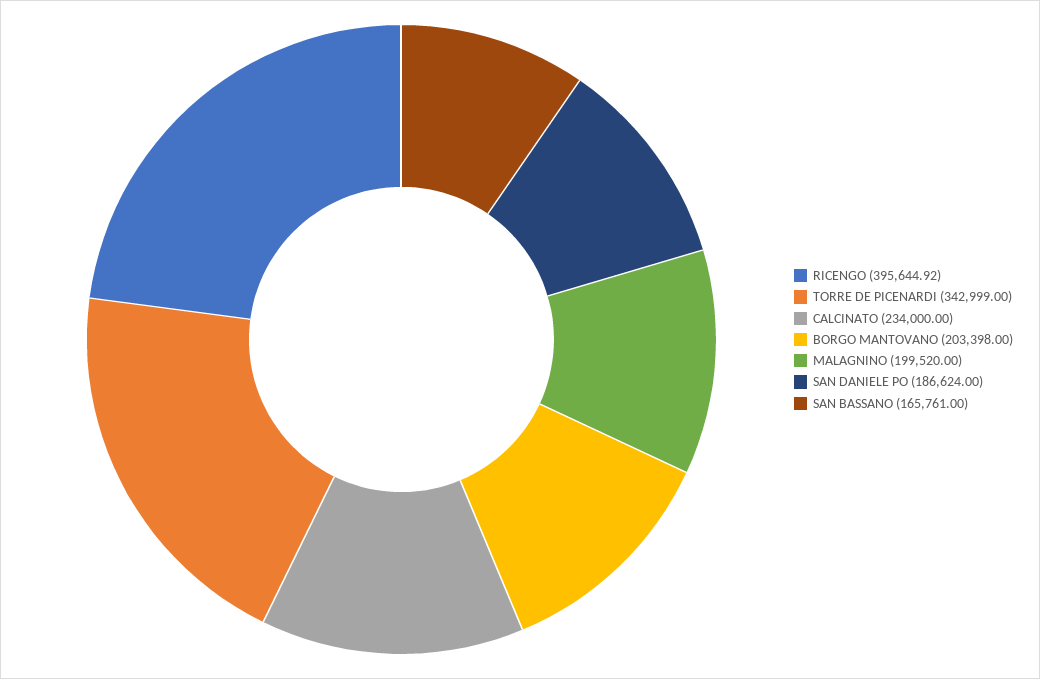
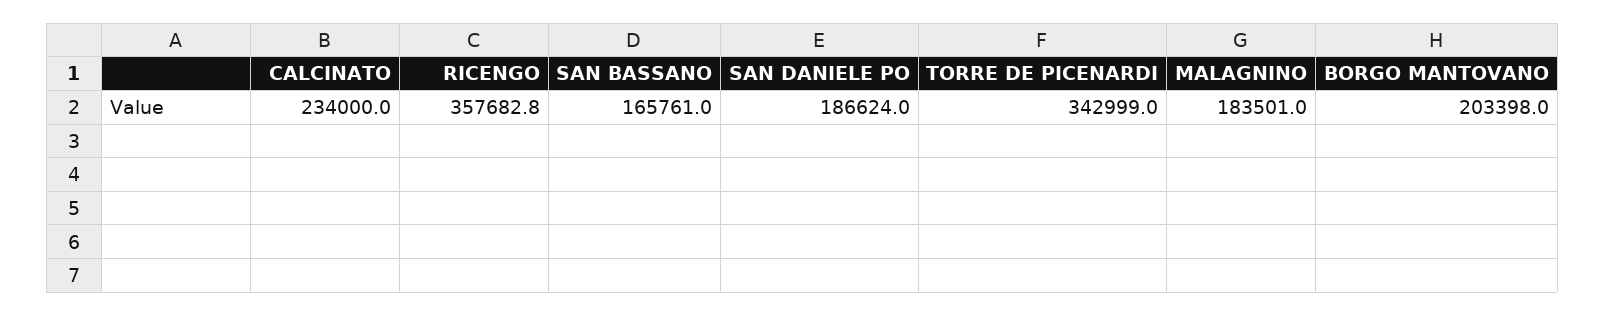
RICENGO: 395644.92 -> 357682.8
MALAGNINO: 199520 -> 183501

